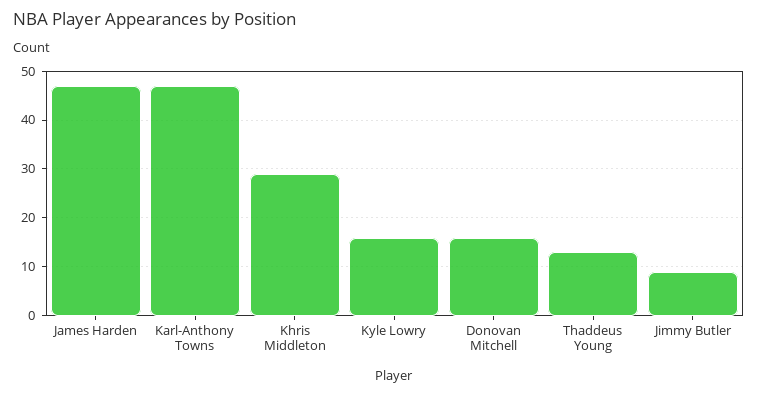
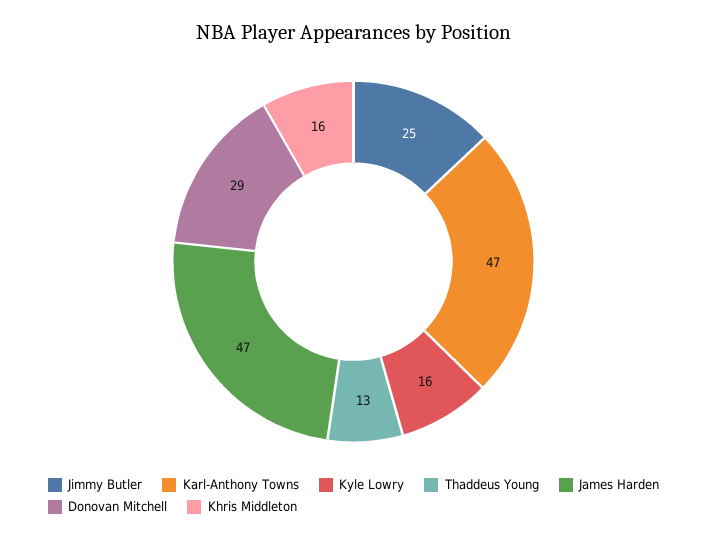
Khris Middleton: 30 -> 16
Donovan Mitchell: 15 -> 29
Jimmy Butler: 10 -> 25

